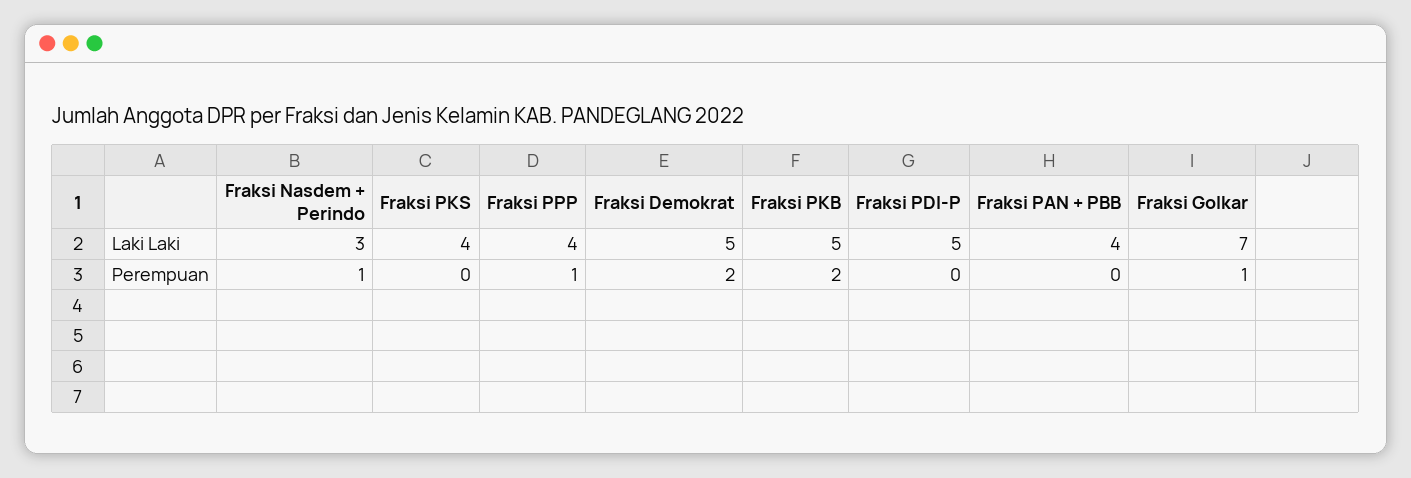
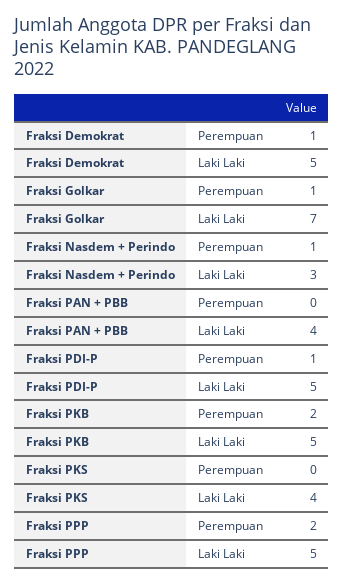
Fraksi PPP, Laki Laki: 4 -> 5
Fraksi PPP, Perempuan: 1 -> 2
Fraksi Demokrat, Perempuan: 2 -> 1
Fraksi PDI-P, Perempuan: 0 -> 1

